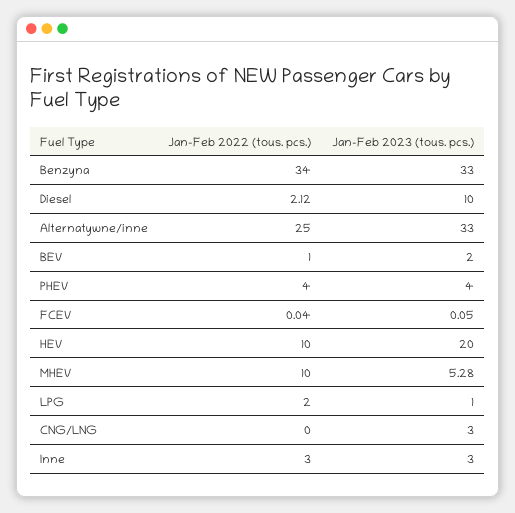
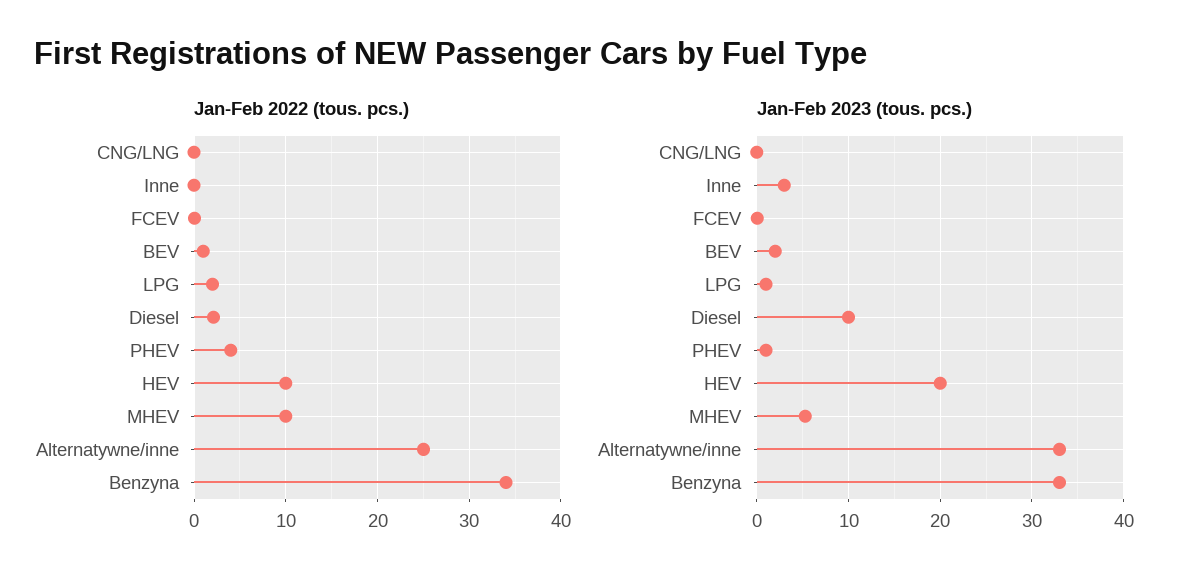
Jan-Feb 2023 (tous. pcs.), PHEV: 4 -> 1
Jan-Feb 2023 (tous. pcs.), CNG/LNG: 3 -> 0
Jan-Feb 2022 (tous. pcs.), Inne: 3 -> 0

